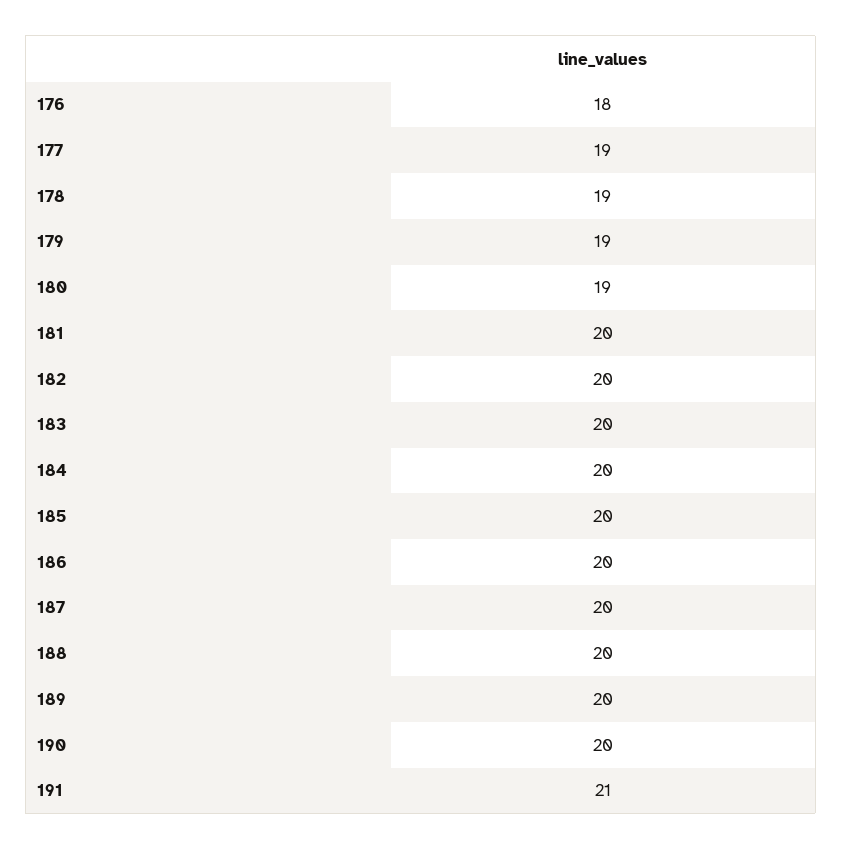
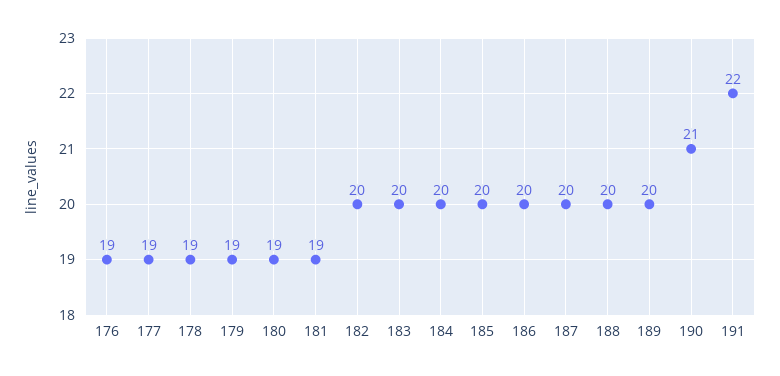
176: 18 -> 19
181: 20 -> 19
190: 20 -> 21
191: 21 -> 22

